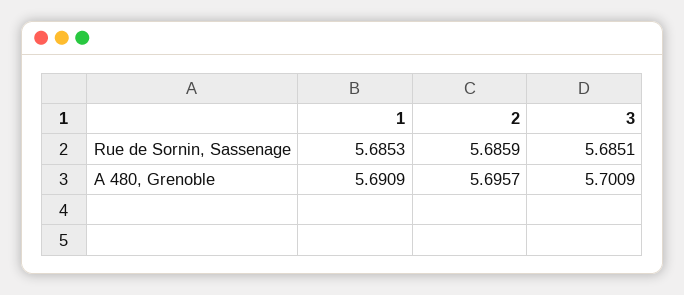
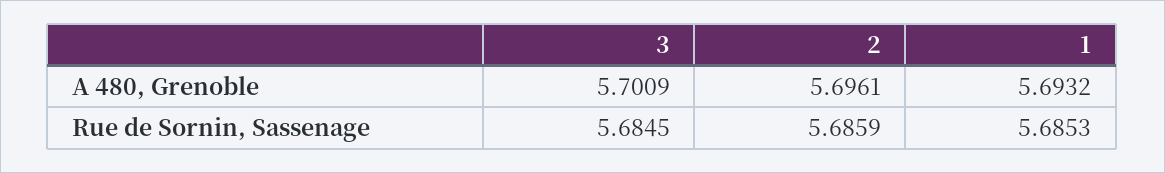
3, Rue de Sornin, Sassenage: 5.6851 -> 5.6845
1, A 480, Grenoble: 5.6909 -> 5.6932
2, A 480, Grenoble: 5.6957 -> 5.6961

